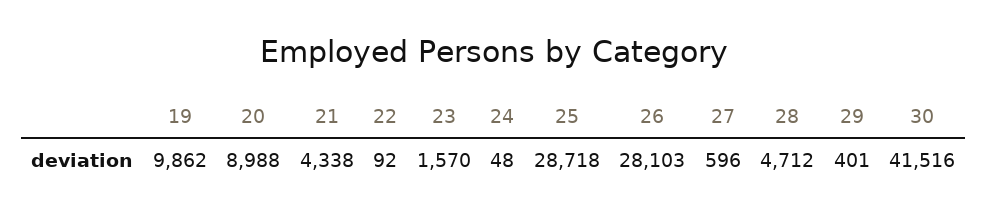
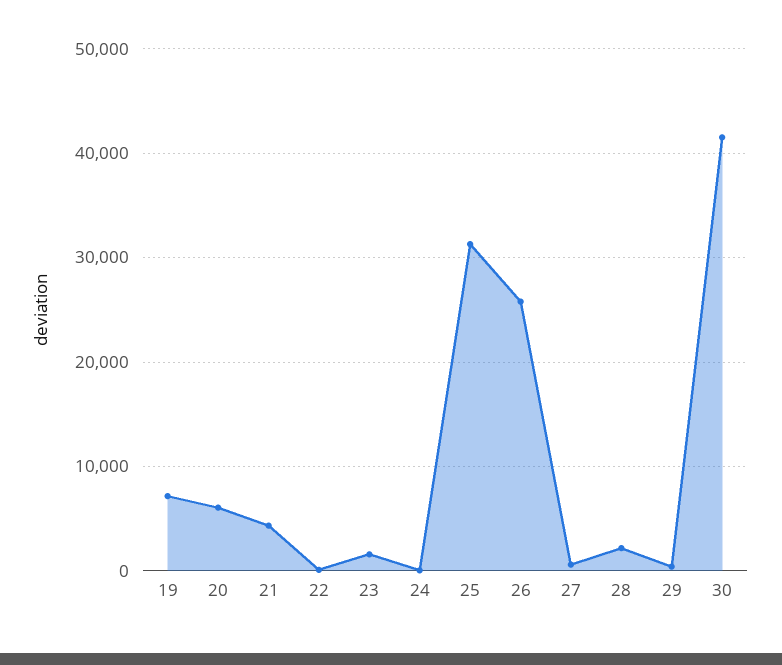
19: 9862 -> 7000
20: 8988 -> 6000
25: 28718 -> 31000
26: 28103 -> 26000
28: 4712 -> 2000

